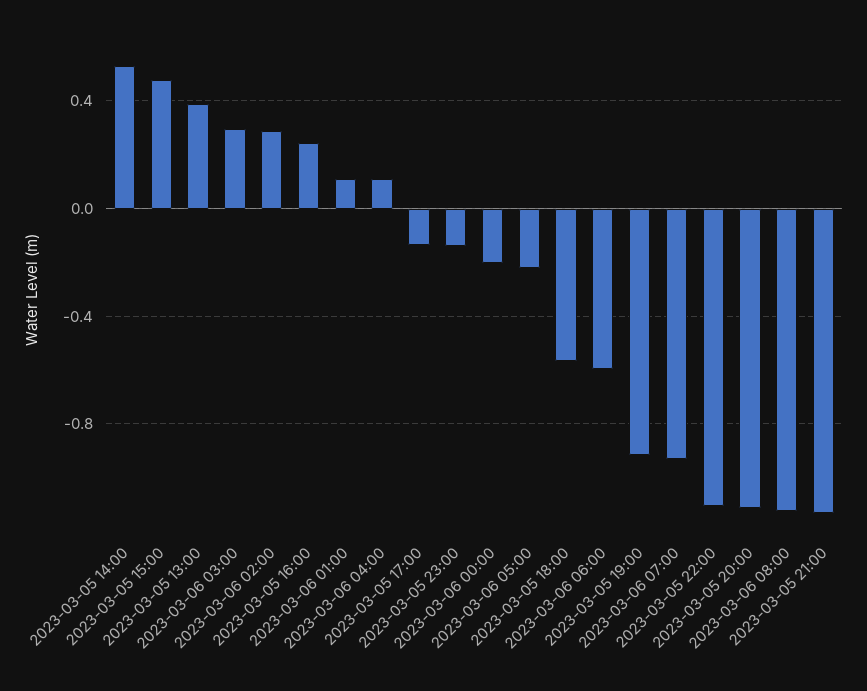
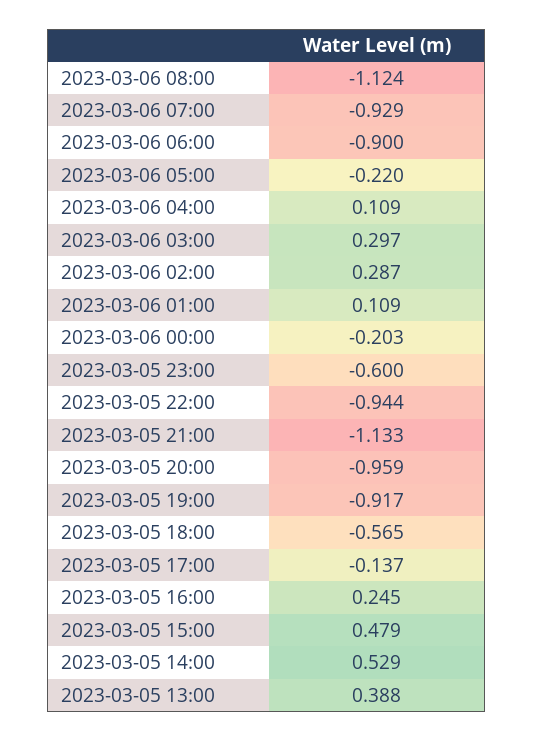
2023-03-05 23:00: -0.15 -> -0.6
2023-03-06 06:00: -0.6 -> -0.9
2023-03-05 22:00: -1.1 -> -0.944
2023-03-05 20:00: -1.1 -> -0.959

